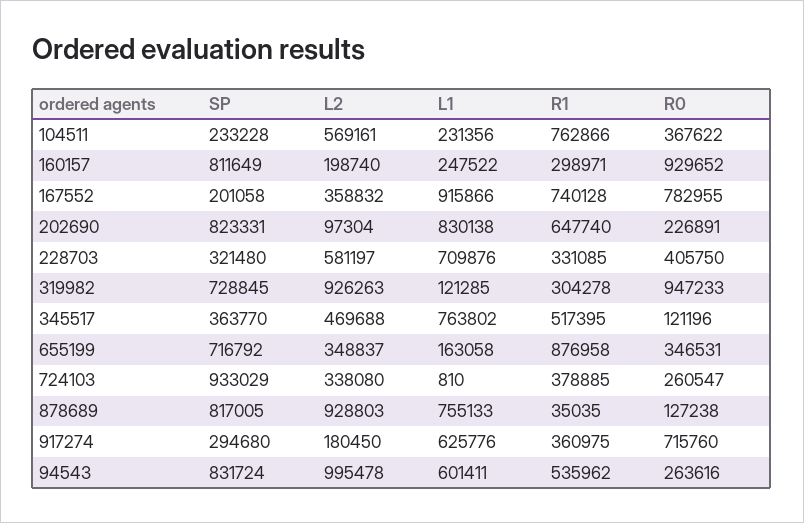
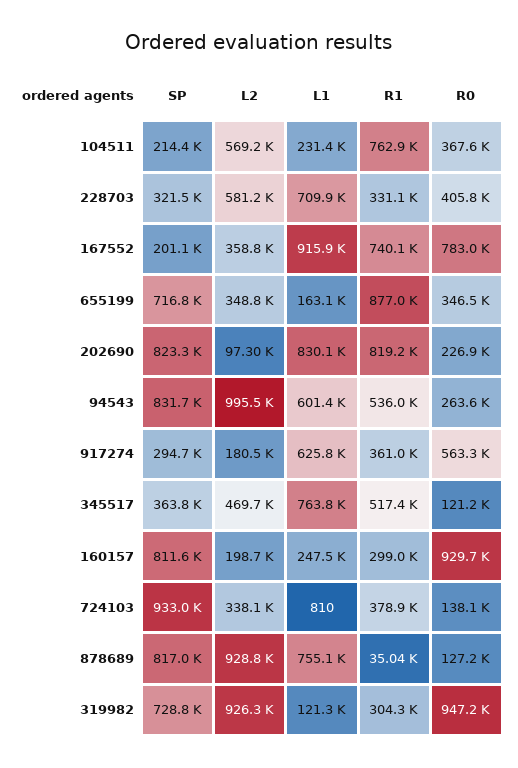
SP, 104511: 233228 -> 214400
R1, 202690: 647740 -> 819200
R0, 724103: 260547 -> 138100
R0, 917274: 715760 -> 563300

